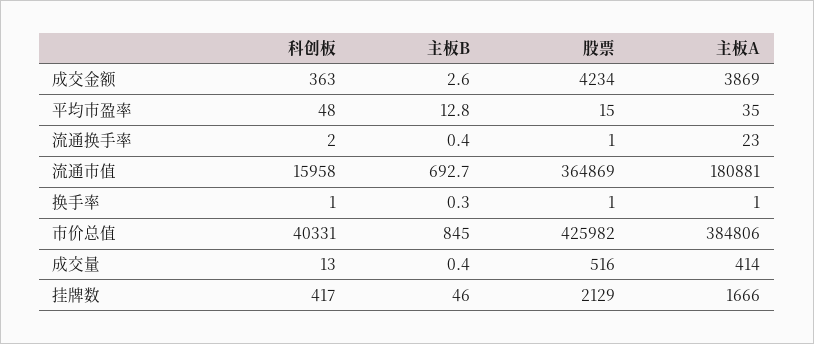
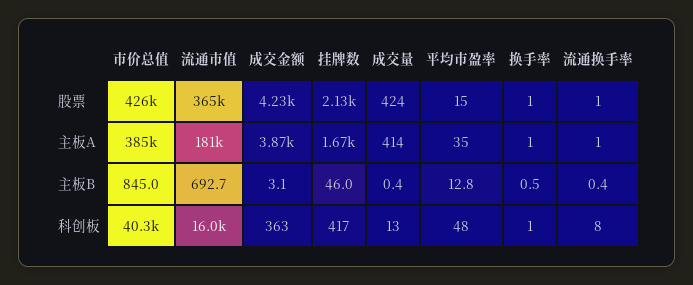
主板B, 成交金额: 2.6 -> 3.1
科创板, 流通换手率: 2 -> 8
主板A, 流通换手率: 23 -> 1
主板B, 换手率: 0.3 -> 0.5
股票, 成交量: 516 -> 424

